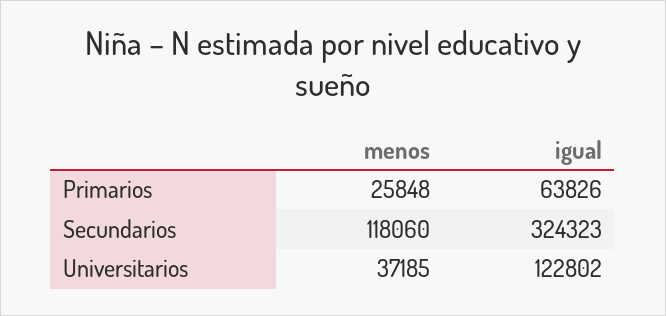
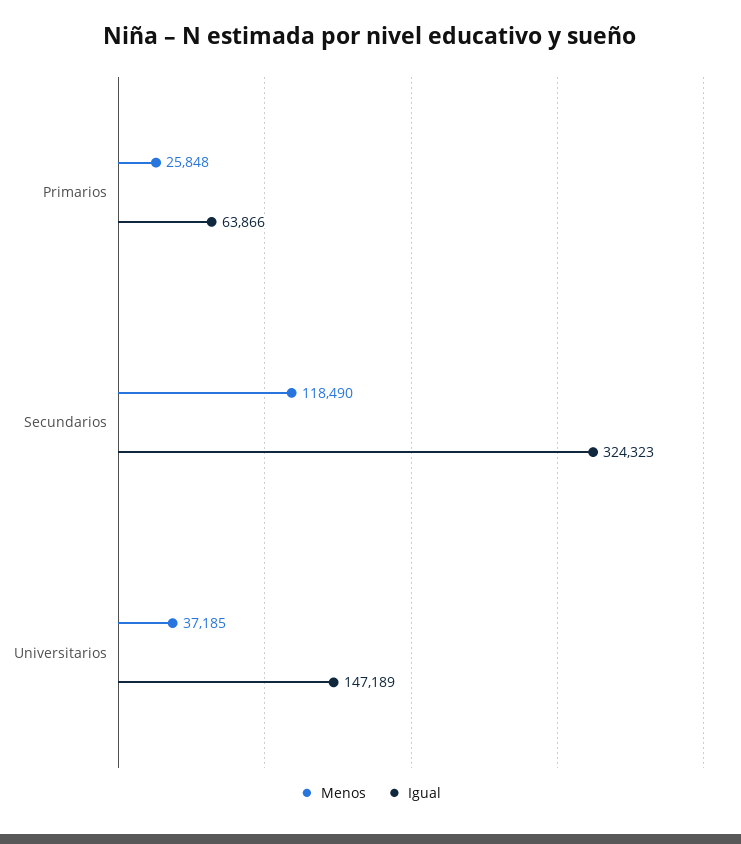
igual, Primarios: 63826 -> 63866
menos, Secundarios: 118060 -> 118490
igual, Universitarios: 122802 -> 147189

